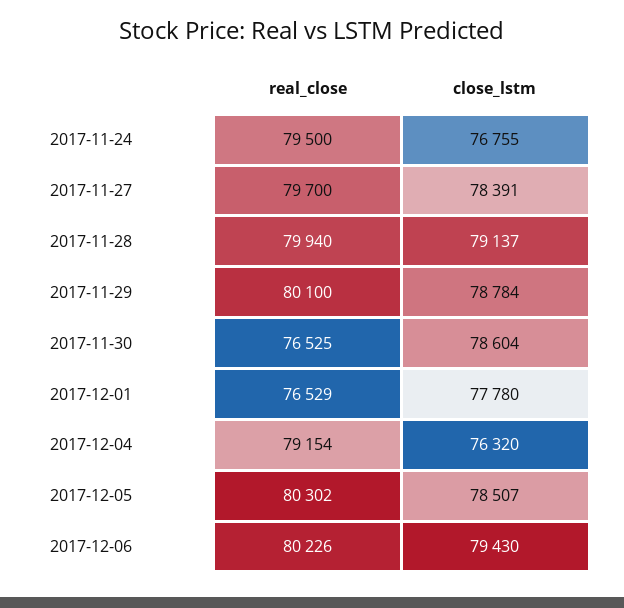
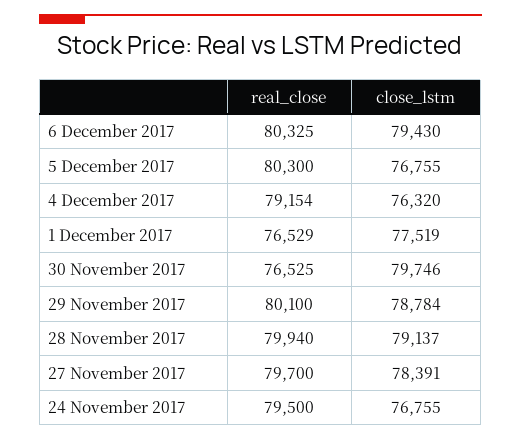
close_lstm, 2017-11-30: 78604 -> 79746
close_lstm, 2017-12-01: 77780 -> 77519
real_close, 2017-12-05: 80302 -> 80300
close_lstm, 2017-12-05: 78507 -> 76755
real_close, 2017-12-06: 80226 -> 80325

